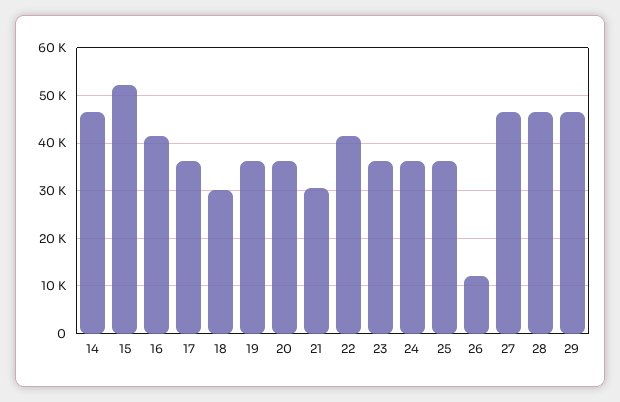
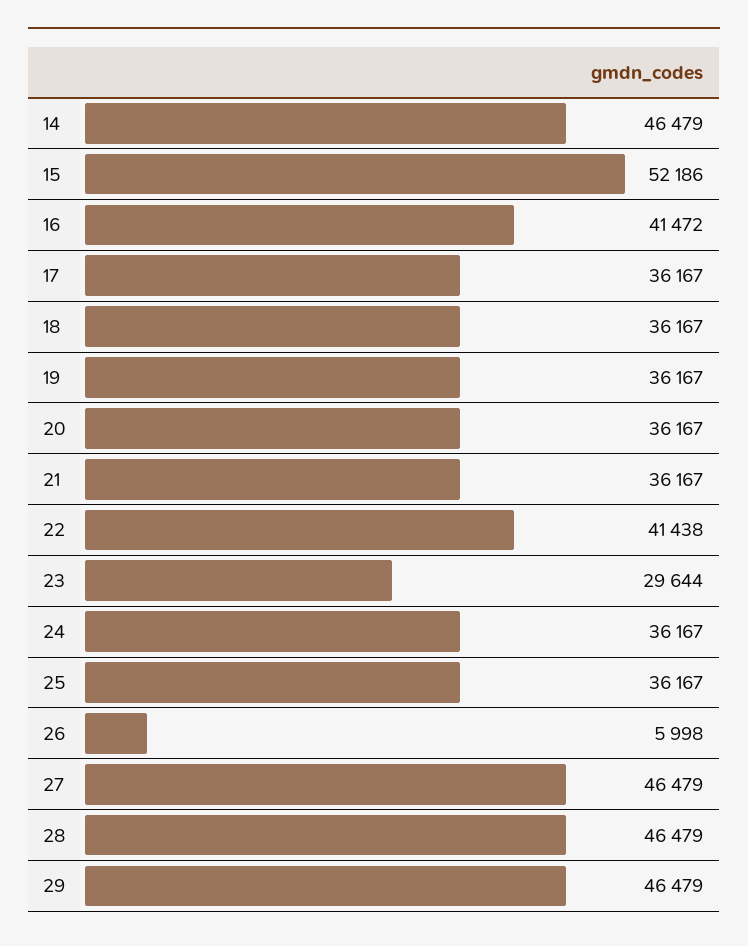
18: 30000 -> 36167
21: 30000 -> 36167
23: 36000 -> 29644
26: 12000 -> 5998

